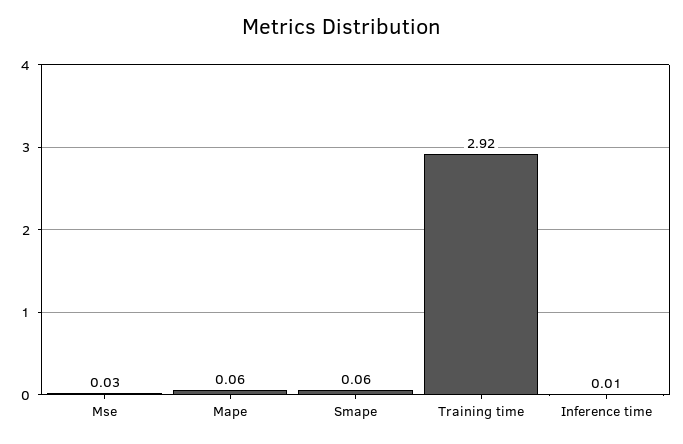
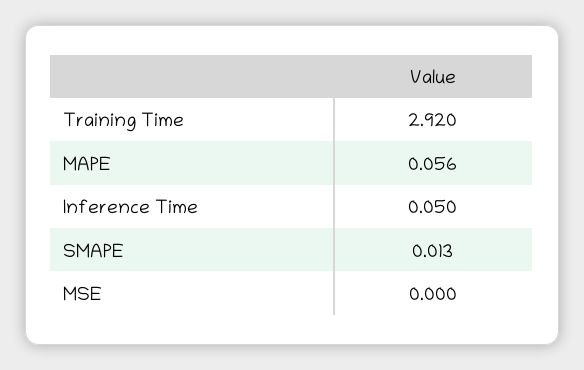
Mse: 0.03 -> 0
Smape: 0.06 -> 0.013
Inference time: 0.01 -> 0.05

